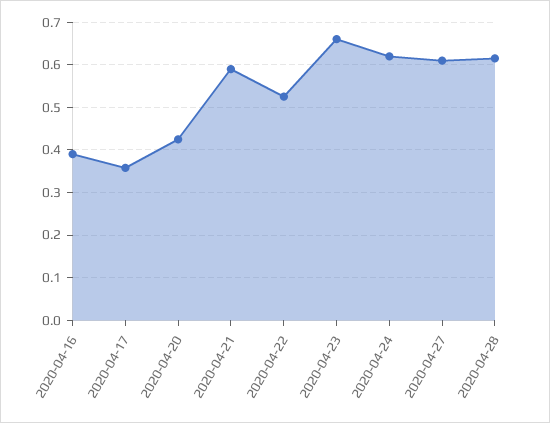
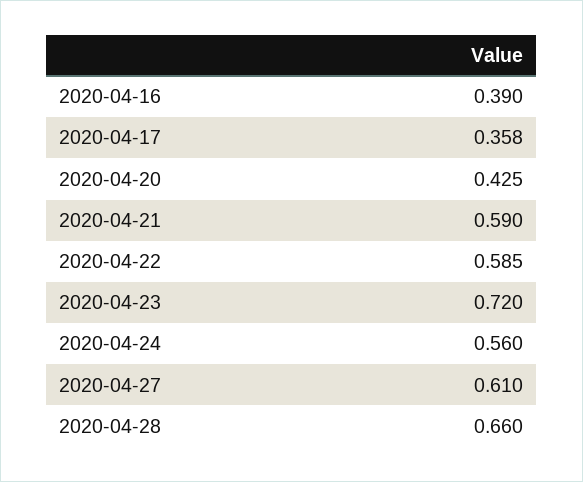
2020-04-22: 0.52 -> 0.585
2020-04-23: 0.66 -> 0.72
2020-04-24: 0.62 -> 0.56
2020-04-28: 0.62 -> 0.66

